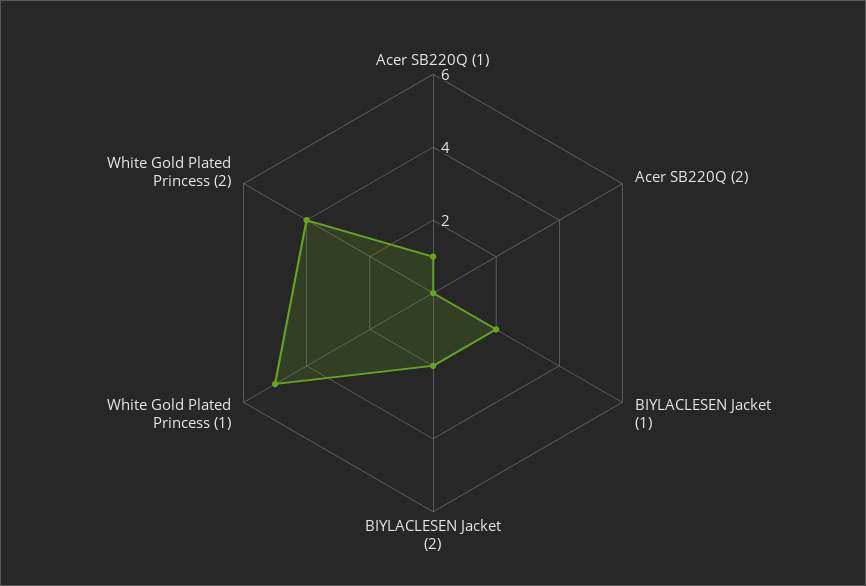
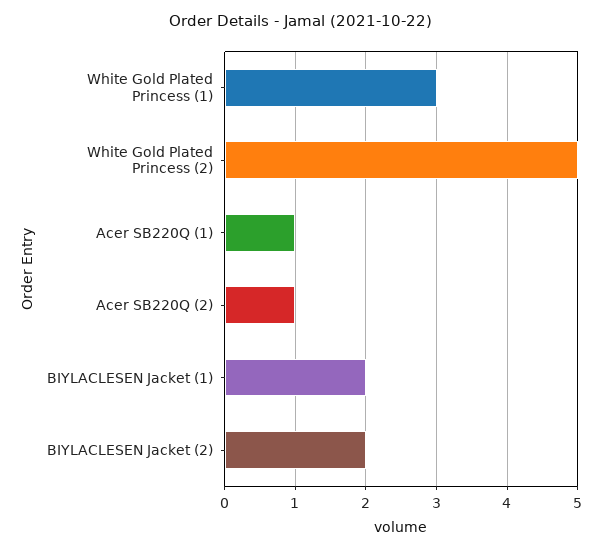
Acer SB220Q (2): 0 -> 1
White Gold Plated Princess (1): 5 -> 3
White Gold Plated Princess (2): 4 -> 5

